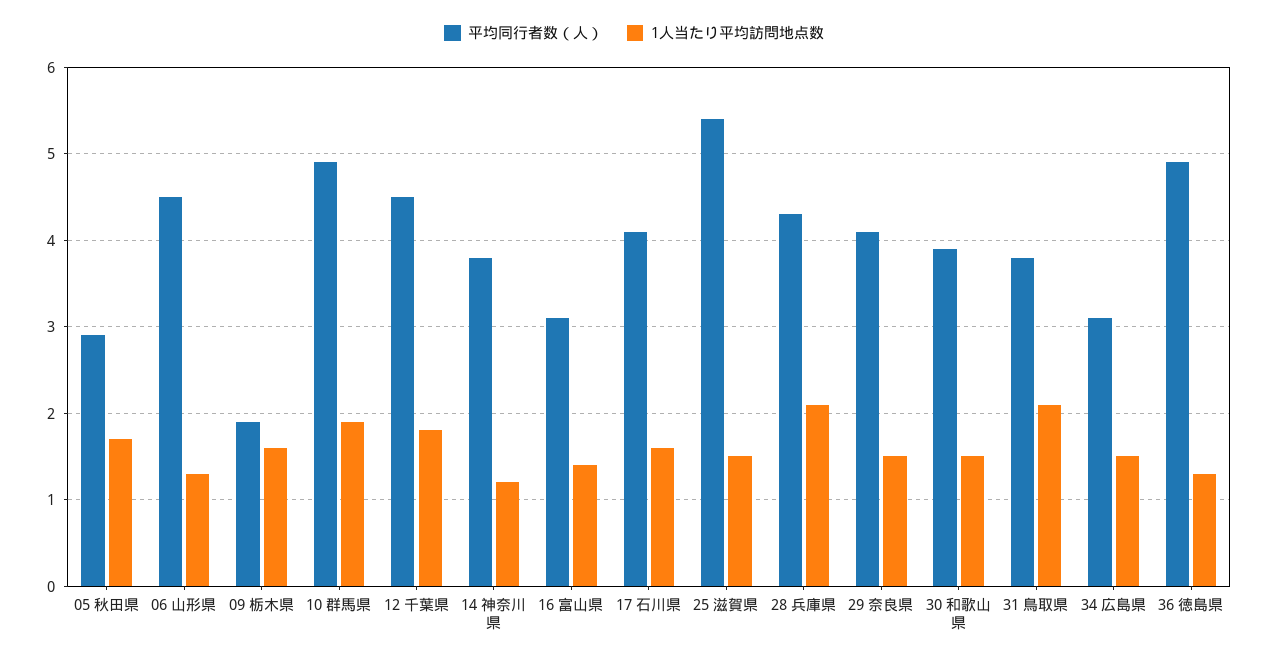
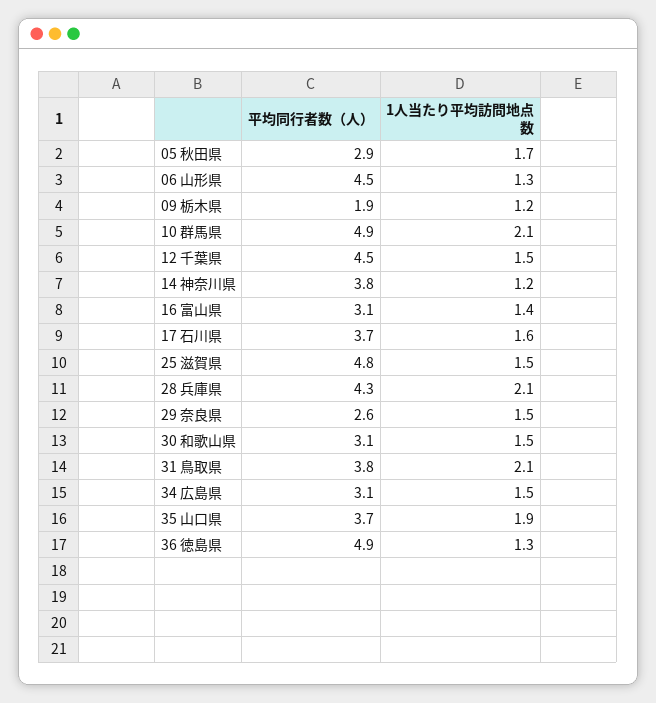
1人当たり平均訪問地点数, 09 栃木県: 1.6 -> 1.2
1人当たり平均訪問地点数, 10 群馬県: 1.9 -> 2.1
1人当たり平均訪問地点数, 12 千葉県: 1.8 -> 1.5
平均同行者数（人）, 17 石川県: 4.1 -> 3.7
平均同行者数（人）, 25 滋賀県: 5.4 -> 4.8
平均同行者数（人）, 29 奈良県: 4.1 -> 2.6
平均同行者数（人）, 30 和歌山県: 3.9 -> 3.1
平均同行者数（人）, 35 山口県: none -> 3.7
1人当たり平均訪問地点数, 35 山口県: none -> 1.9

